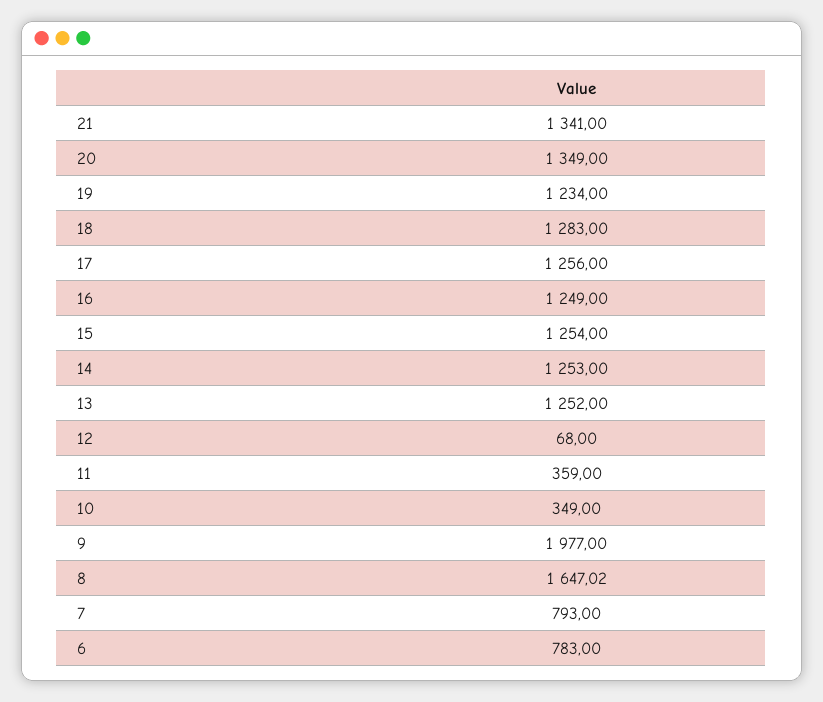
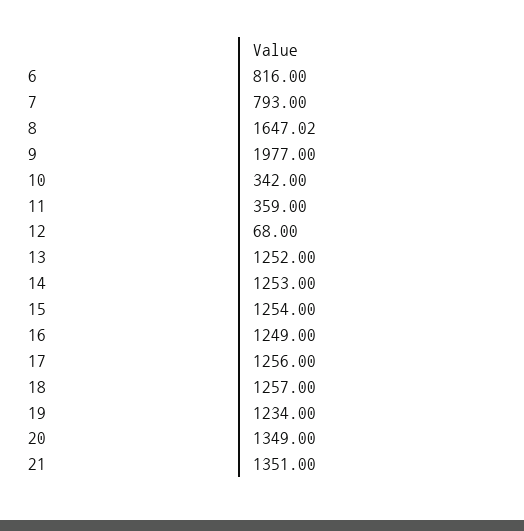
21: 1341 -> 1351
18: 1283 -> 1257
10: 349 -> 342
6: 783 -> 816

